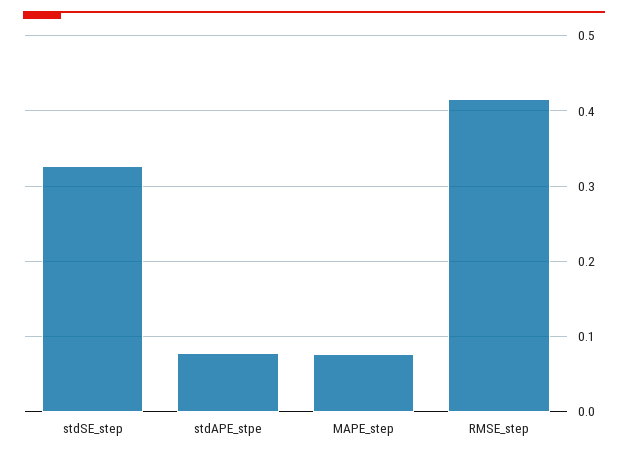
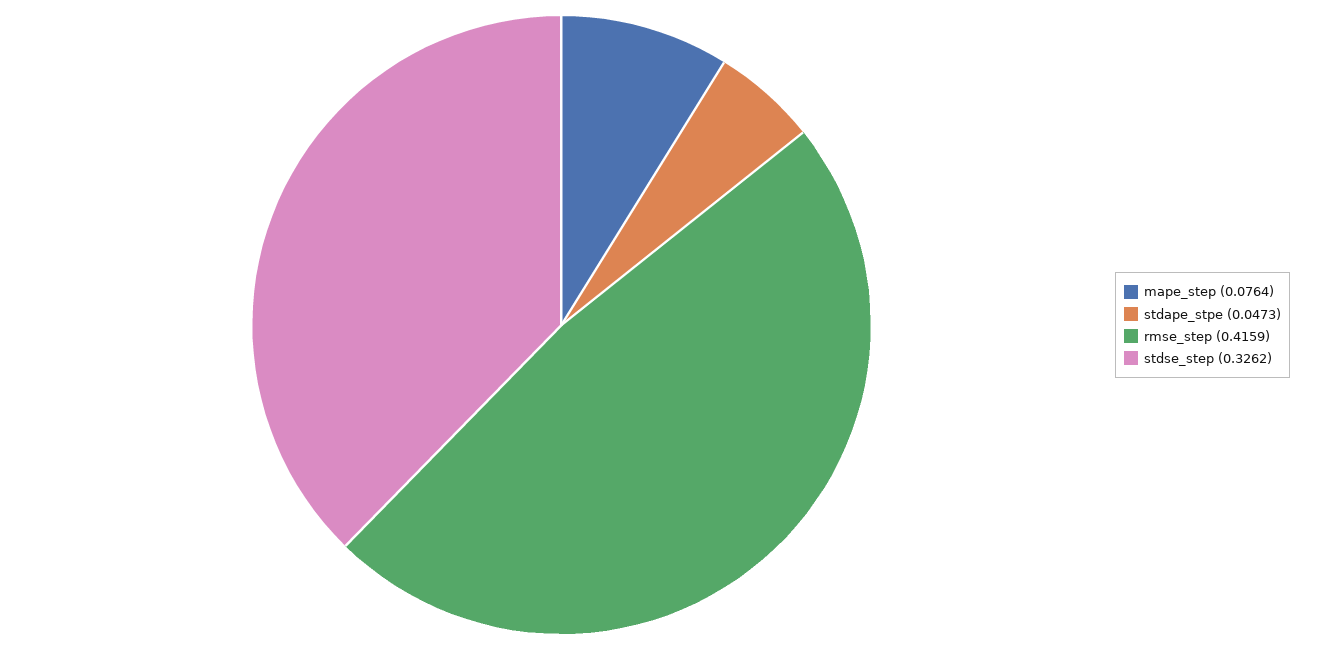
stdAPE_stpe: 0.08 -> 0.0473

